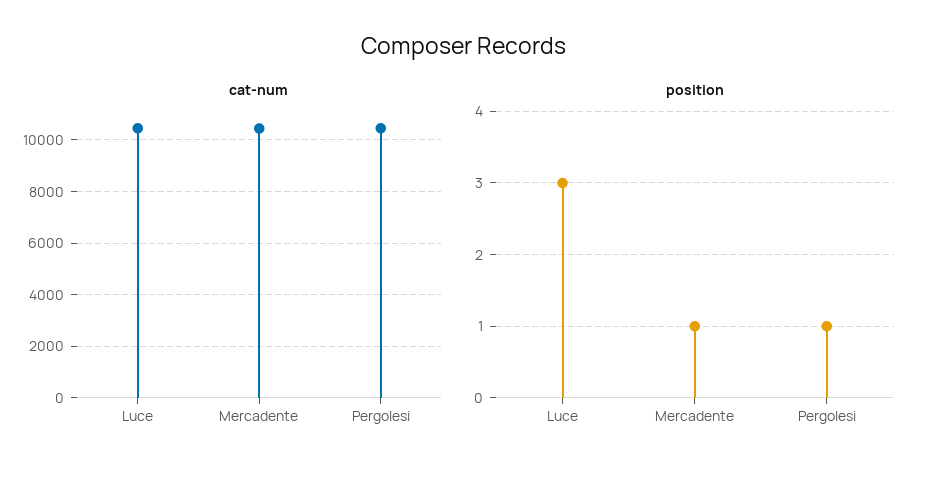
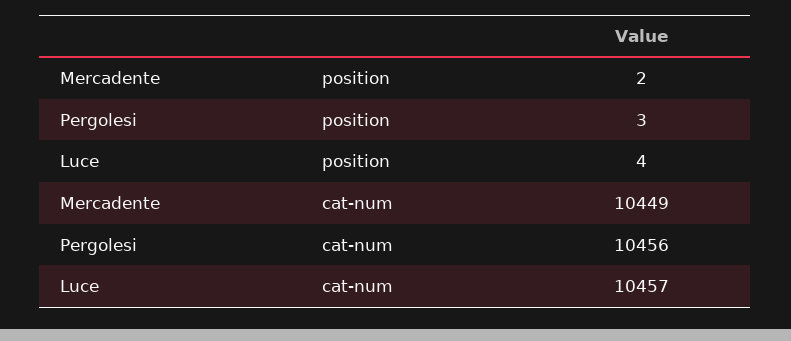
position, Luce: 3 -> 4
position, Mercadente: 1 -> 2
position, Pergolesi: 1 -> 3

